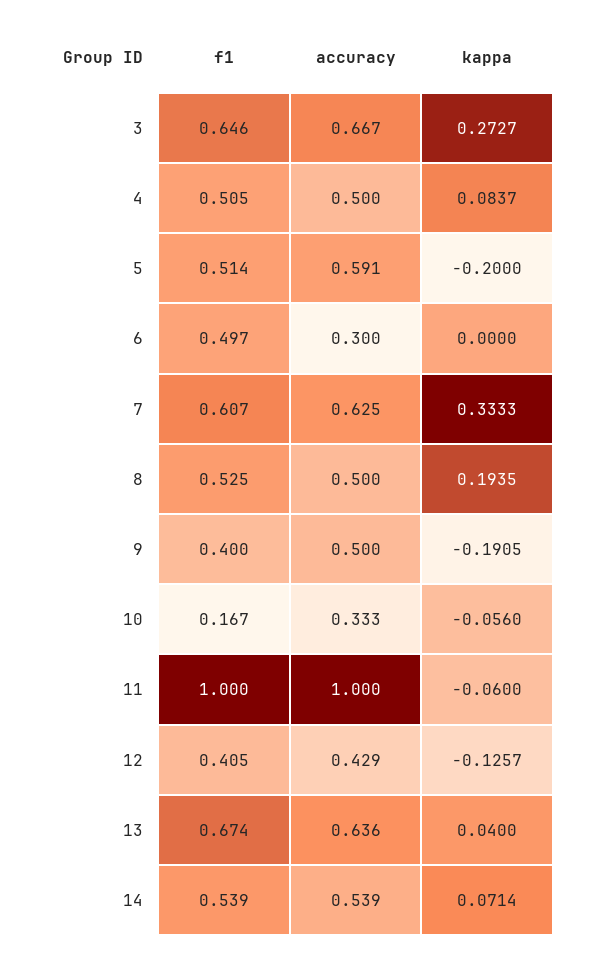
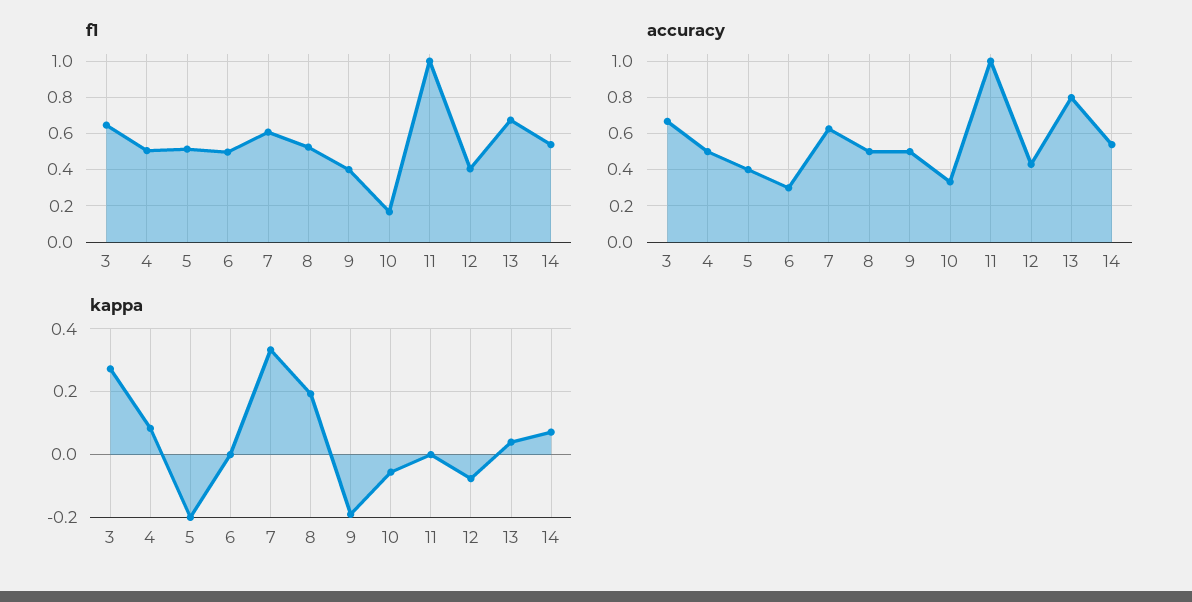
accuracy, 5: 0.591 -> 0.4
kappa, 11: -0.06 -> 0
kappa, 12: -0.1257 -> -0.08
accuracy, 13: 0.636 -> 0.8

